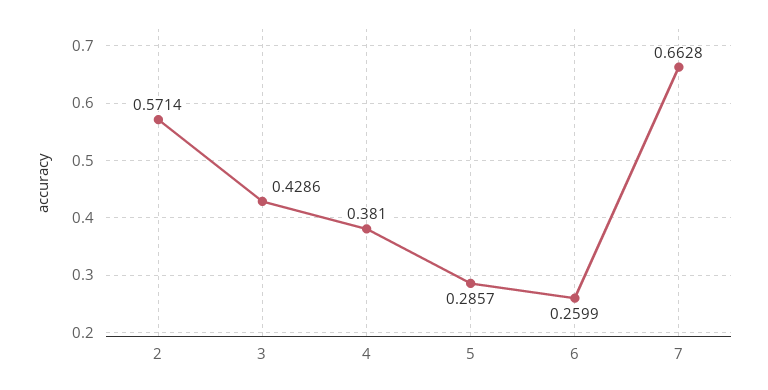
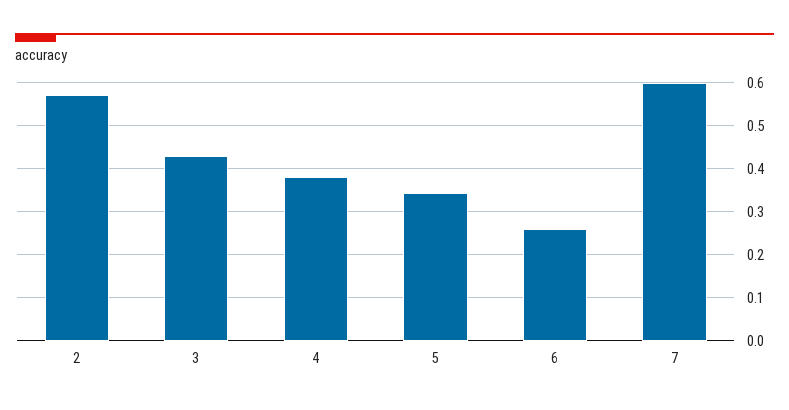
5: 0.2857 -> 0.34
7: 0.6628 -> 0.6

